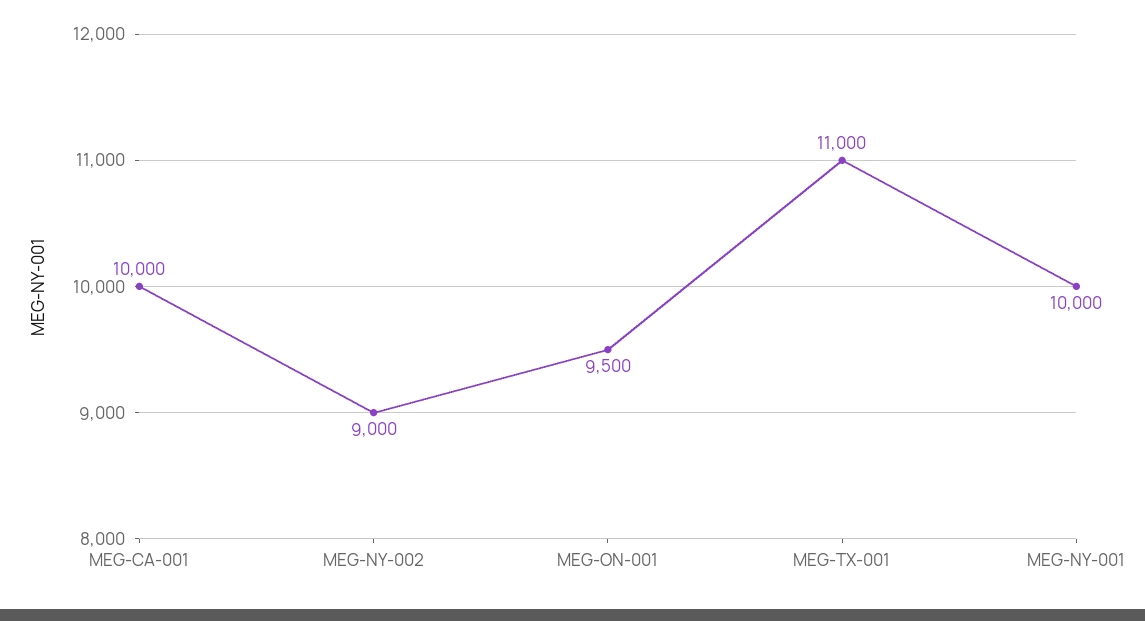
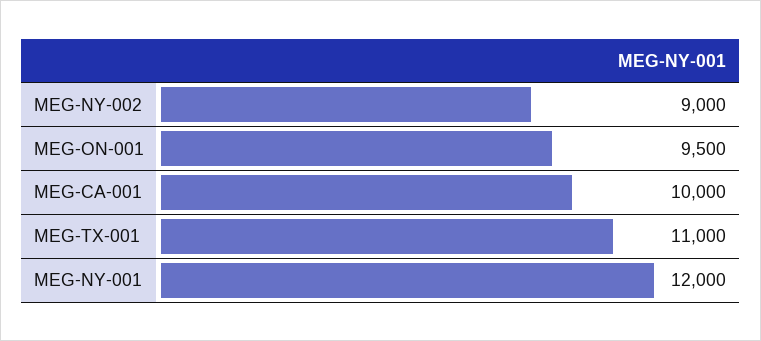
MEG-NY-001: 10000 -> 12000

